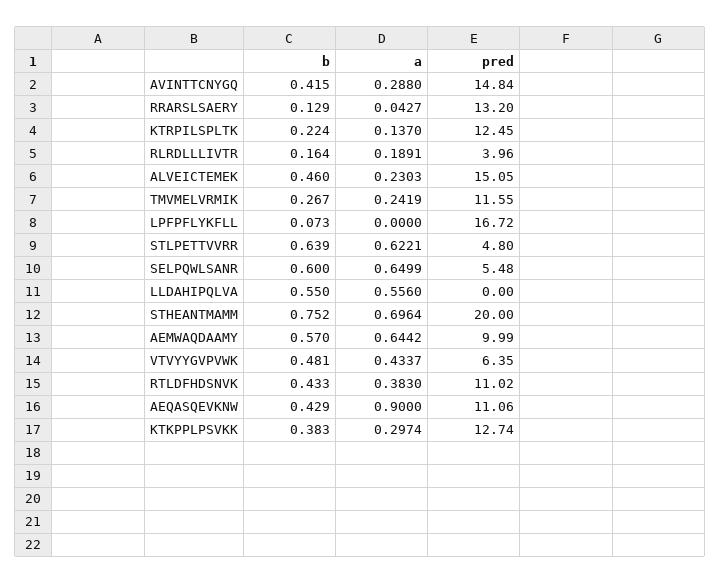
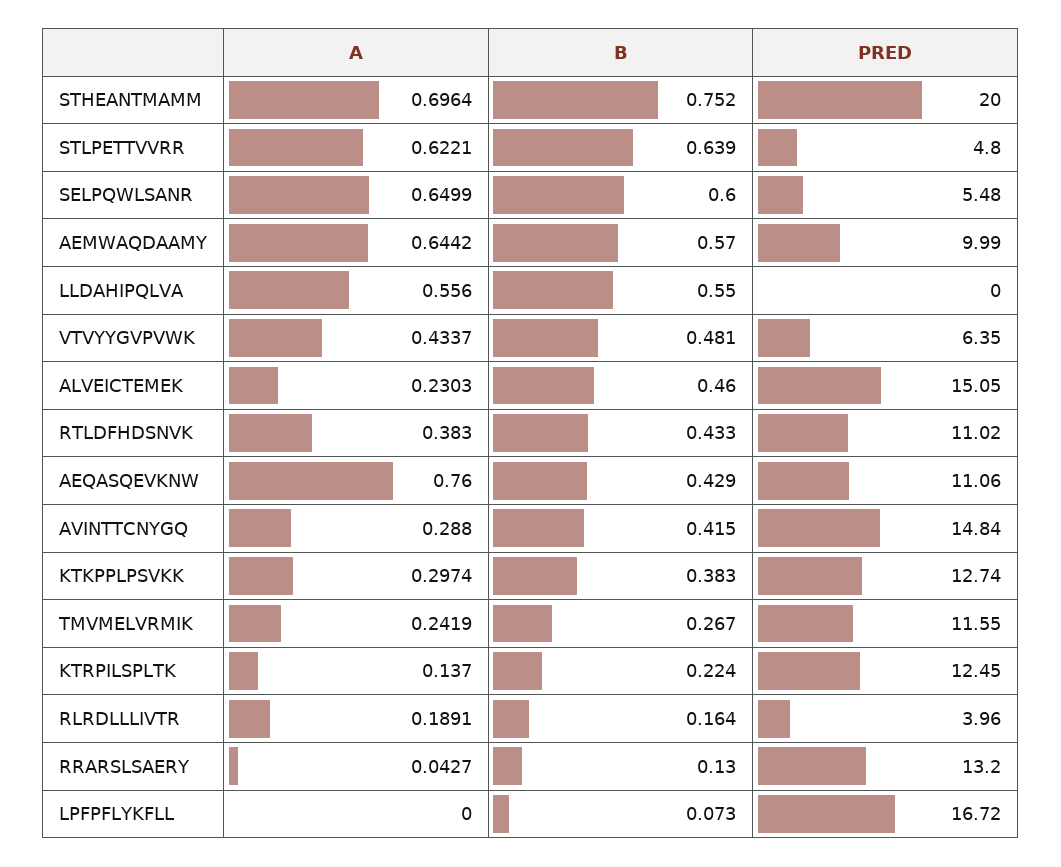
b, RRARSLSAERY: 0.129 -> 0.13
a, AEQASQEVKNW: 0.9 -> 0.76

